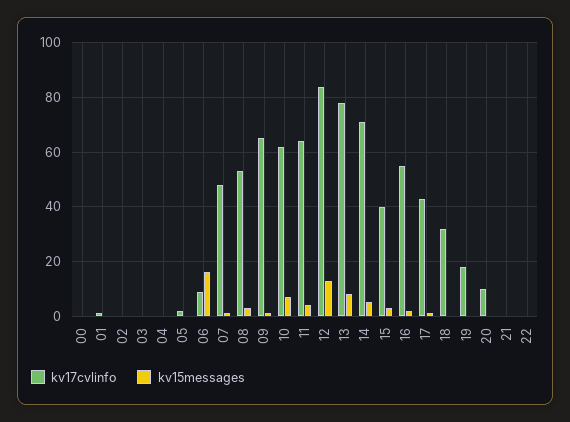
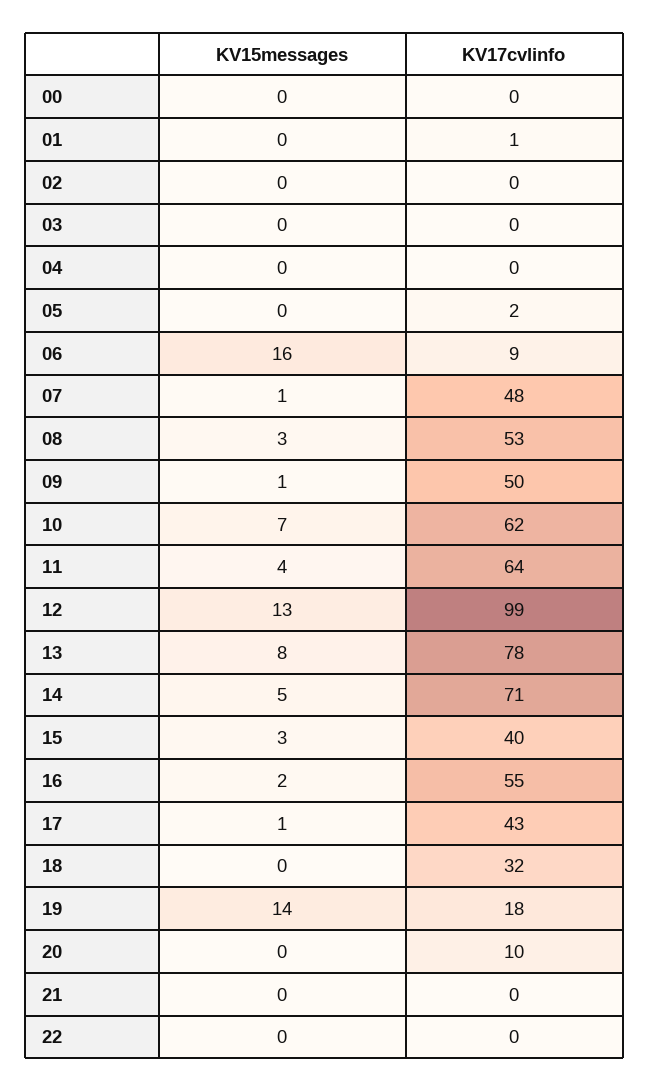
kv17cvlinfo, 09: 65 -> 50
kv17cvlinfo, 12: 85 -> 99
kv15messages, 19: 0 -> 14

